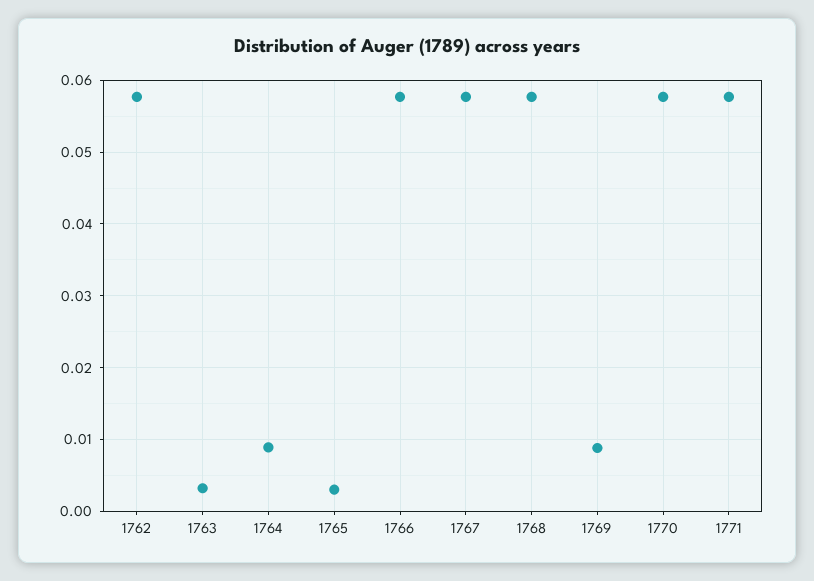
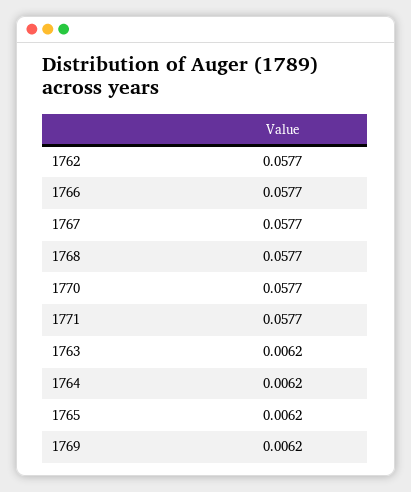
1763: 0.003 -> 0.0062
1764: 0.009 -> 0.0062
1765: 0.003 -> 0.0062
1769: 0.009 -> 0.0062

